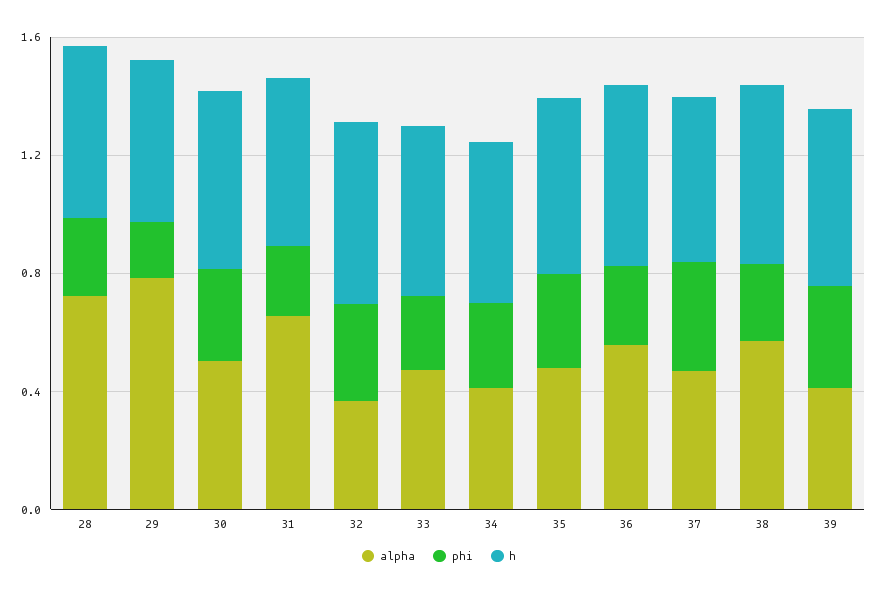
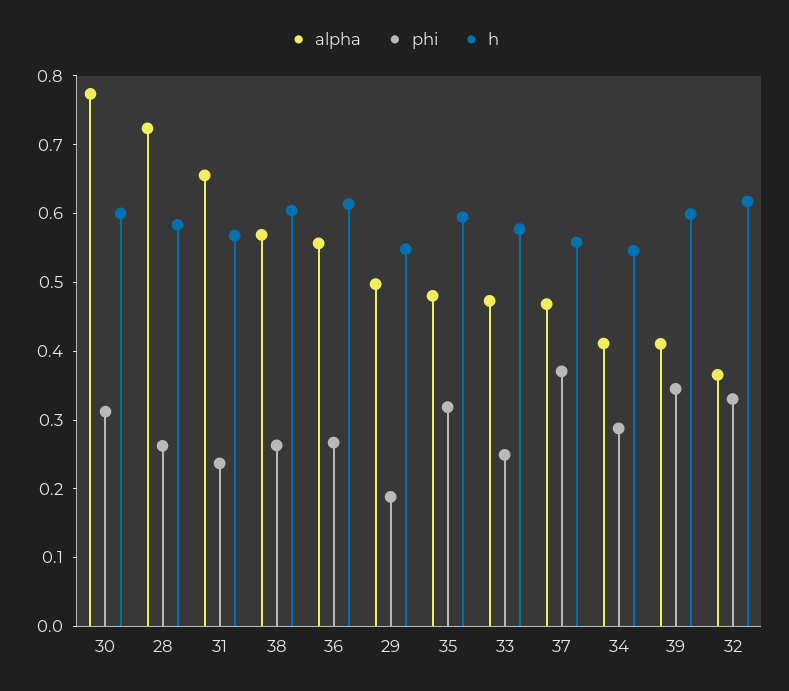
alpha, 29: 0.8 -> 0.5
alpha, 30: 0.5 -> 0.78

